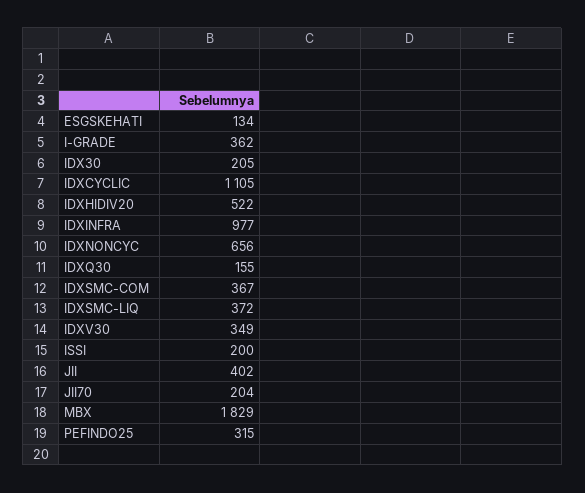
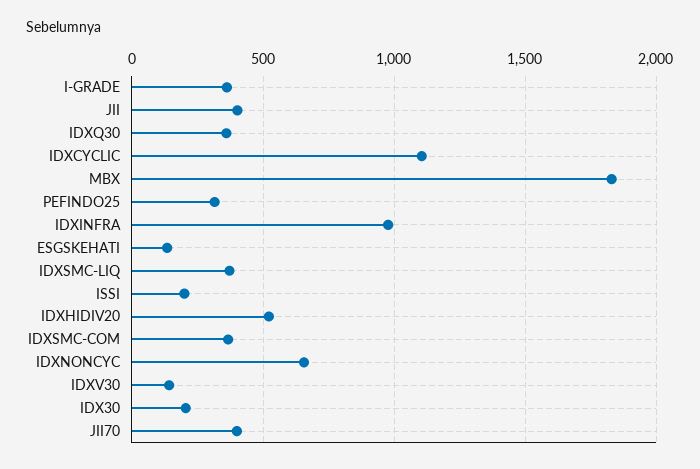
IDXQ30: 155 -> 350
IDXV30: 349 -> 150
JII70: 204 -> 400

